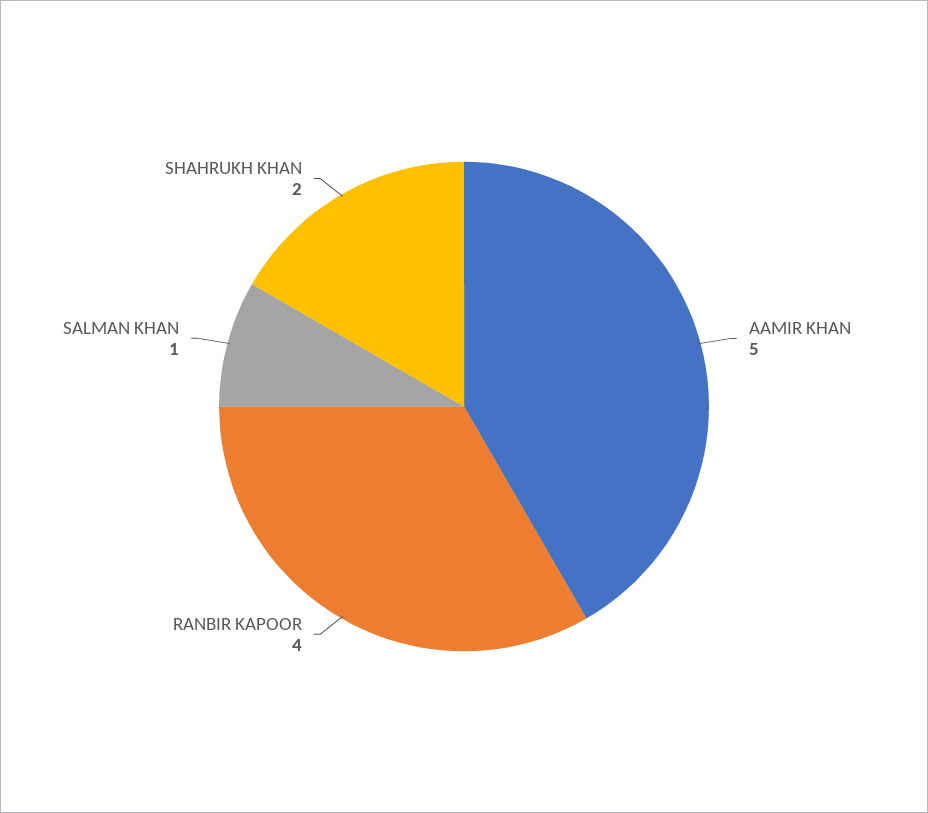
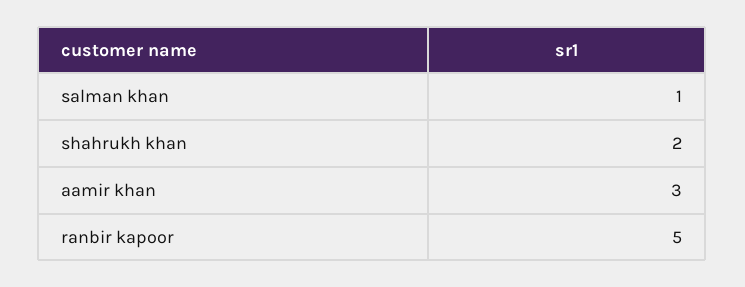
AAMIR KHAN: 5 -> 3
RANBIR KAPOOR: 4 -> 5

